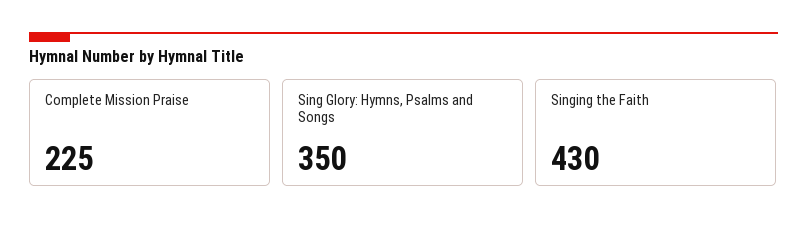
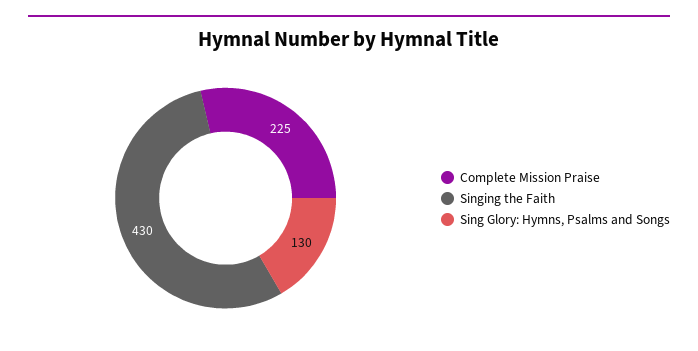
Sing Glory: Hymns, Psalms and Songs: 350 -> 130

